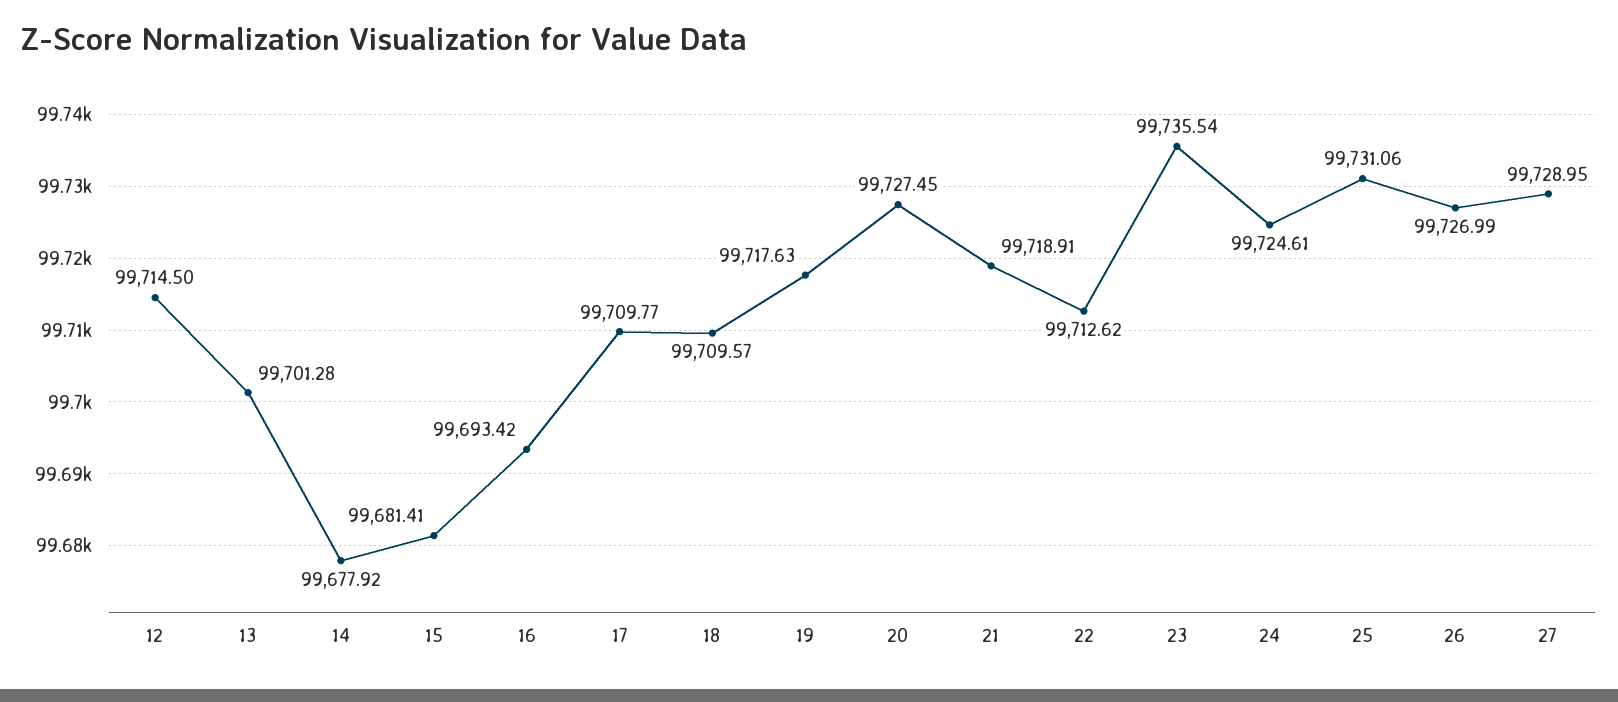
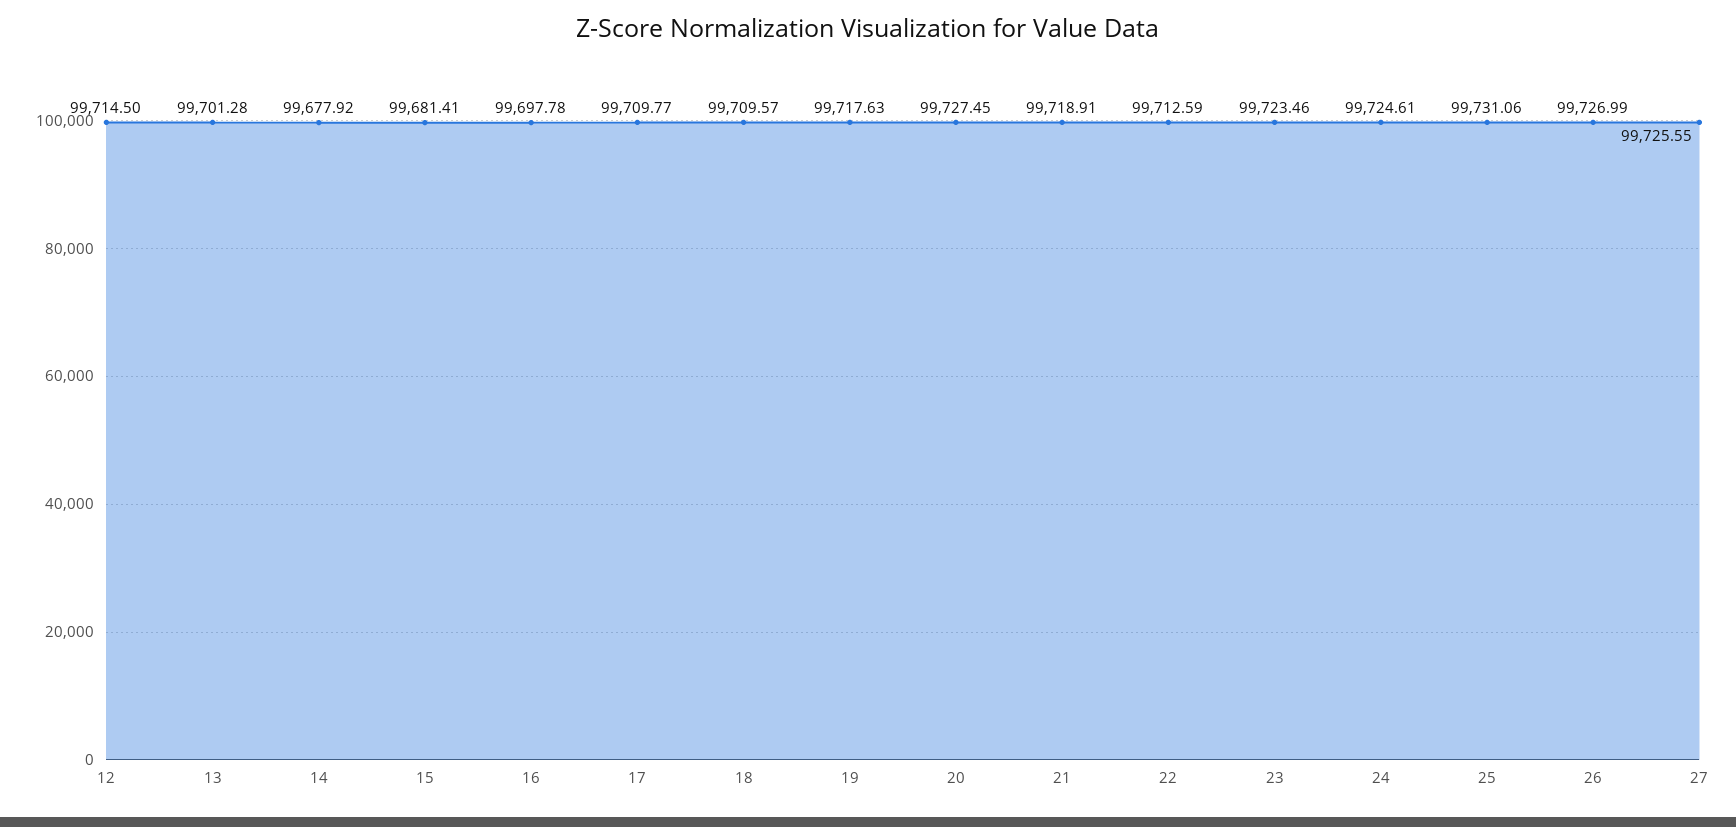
16: 99693.42 -> 99697.78
22: 99712.62 -> 99712.59
23: 99735.54 -> 99723.46
27: 99728.95 -> 99725.55

